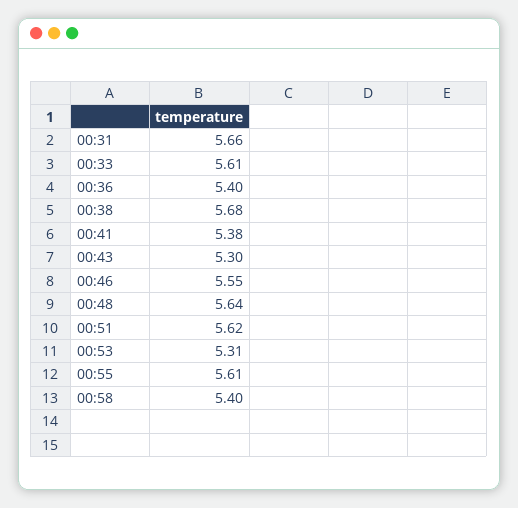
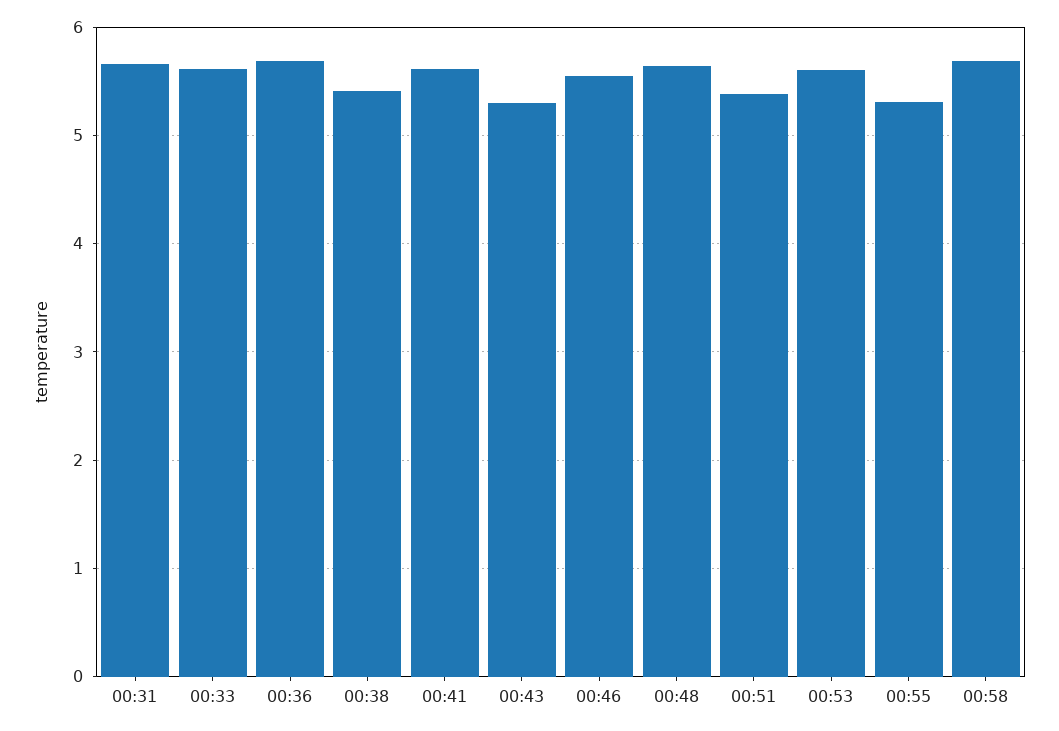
00:36: 5.4 -> 5.7
00:38: 5.68 -> 5.4
00:41: 5.38 -> 5.6
00:51: 5.62 -> 5.4
00:53: 5.31 -> 5.6
00:55: 5.61 -> 5.3
00:58: 5.4 -> 5.7

